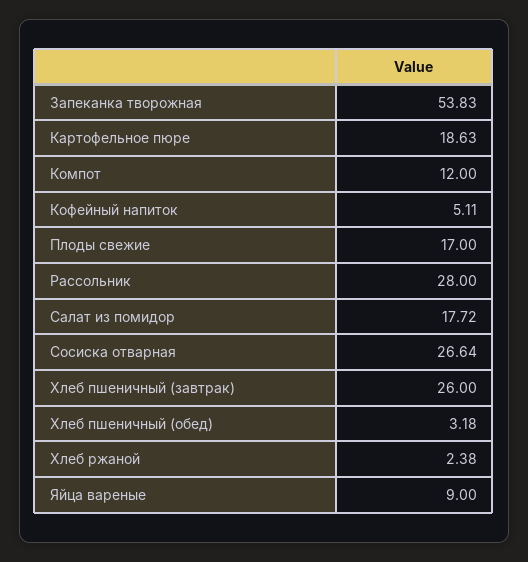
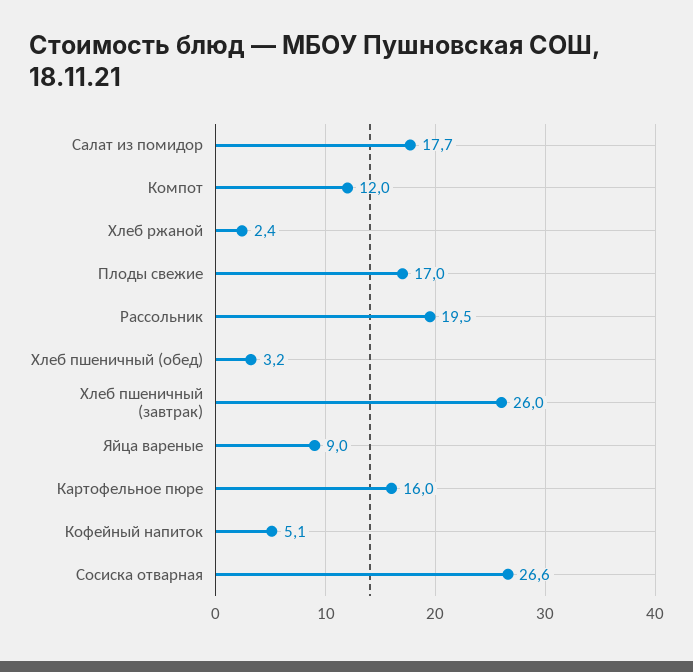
Запеканка творожная: 53.83 -> none
Картофельное пюре: 18.63 -> 16
Рассольник: 28 -> 19.5

